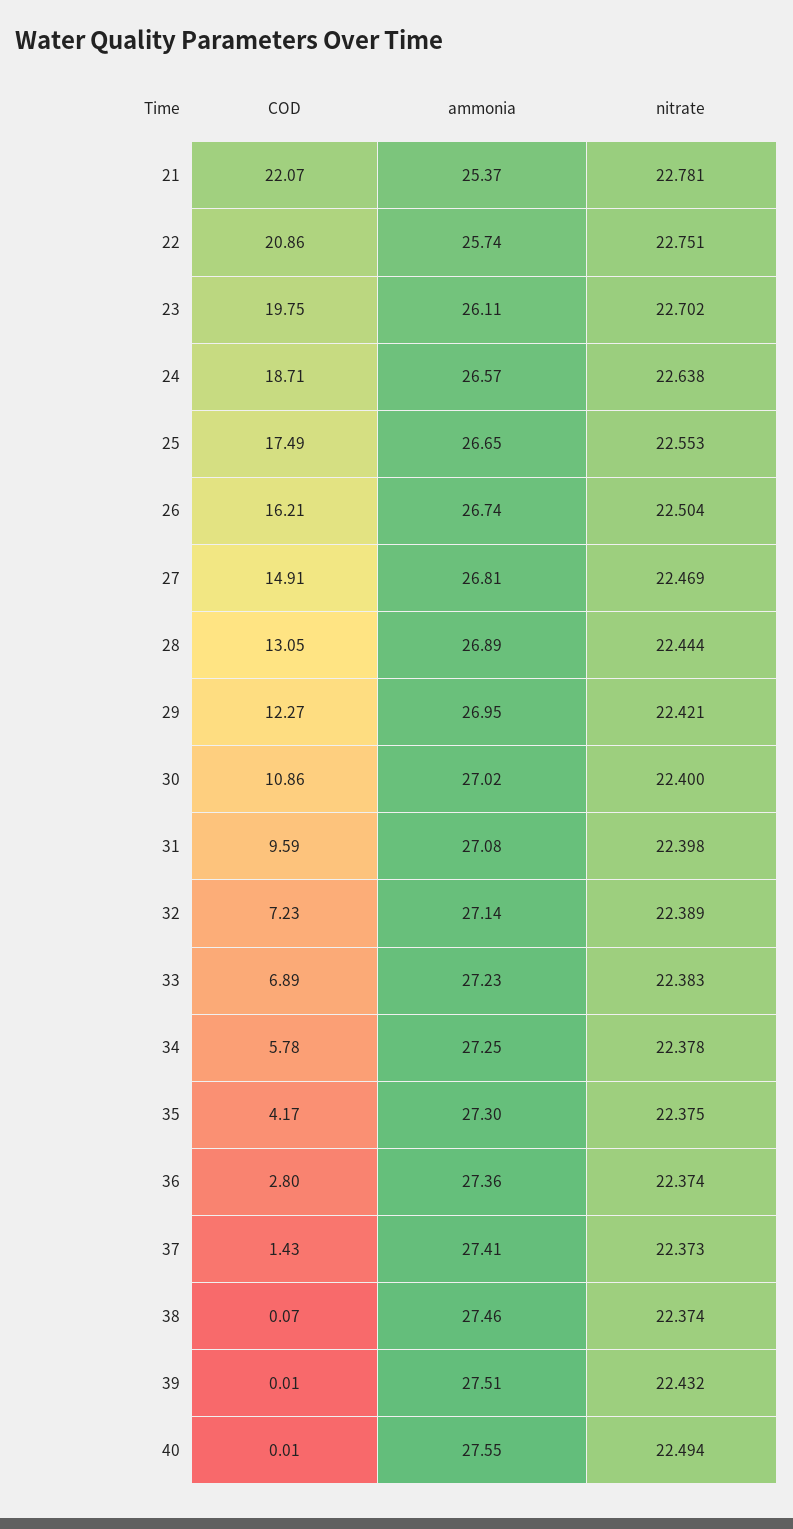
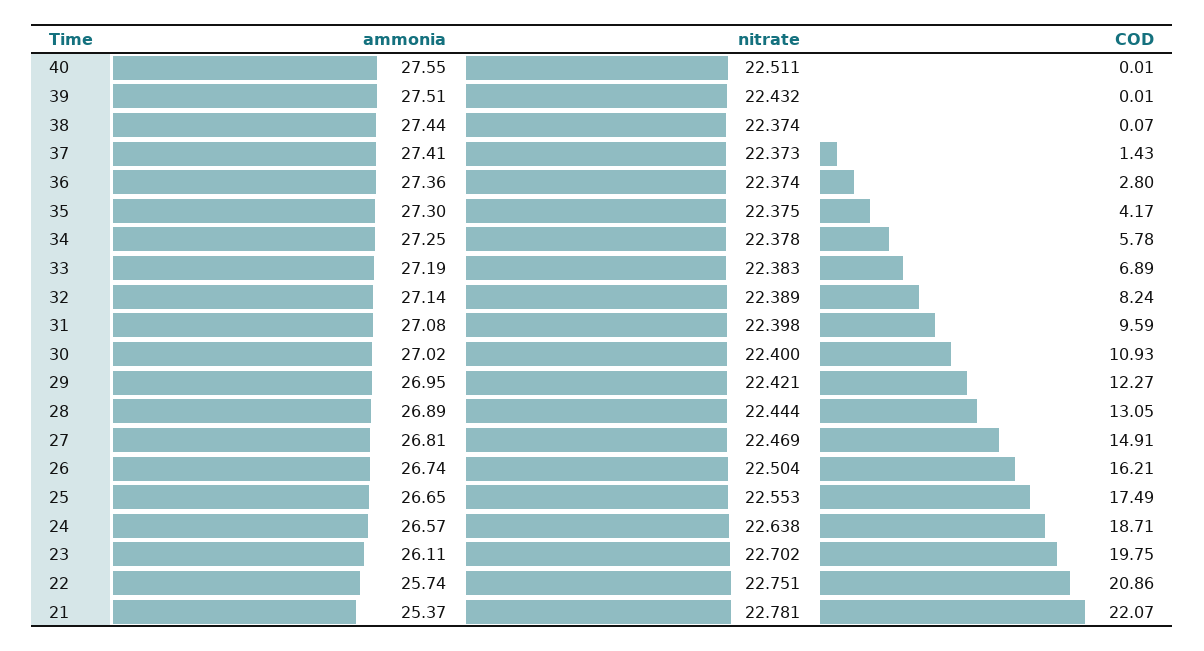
COD, 30: 10.86 -> 10.93
COD, 32: 7.23 -> 8.24
ammonia, 33: 27.23 -> 27.19
ammonia, 38: 27.46 -> 27.44
nitrate, 40: 22.494 -> 22.511

